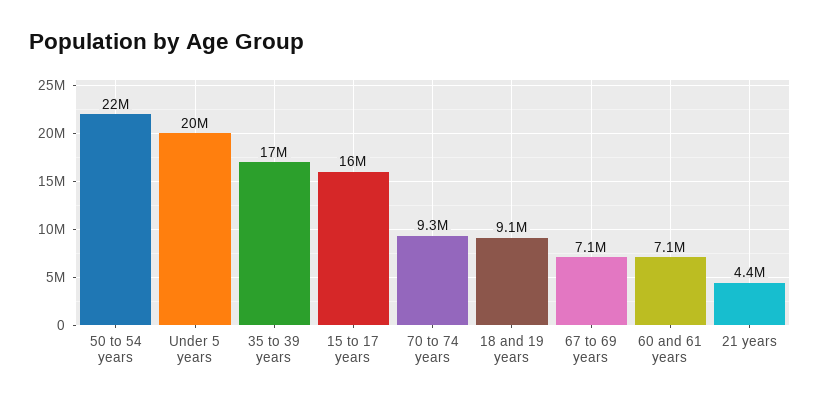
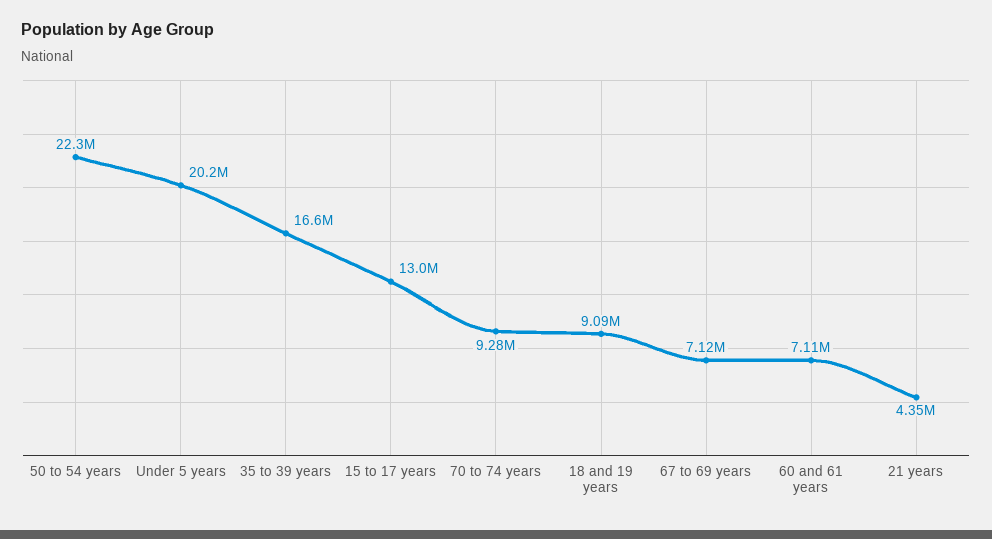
15 to 17 years: 16000000 -> 13000000

